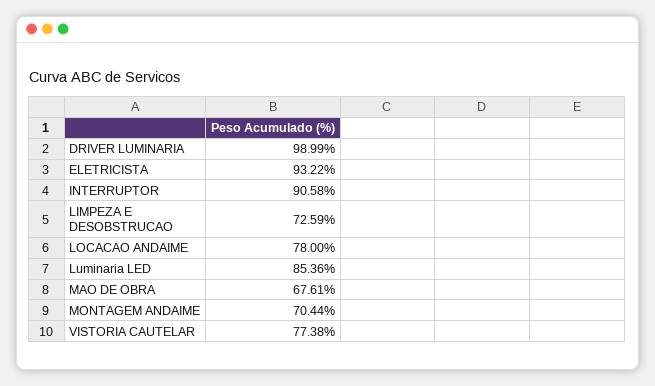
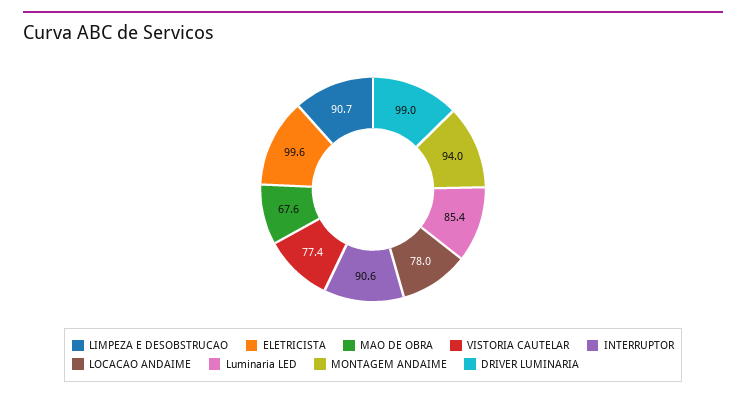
ELETRICISTA: 93.22 -> 99.6
LIMPEZA E DESOBSTRUCAO: 72.59 -> 90.7
MONTAGEM ANDAIME: 70.44 -> 94

